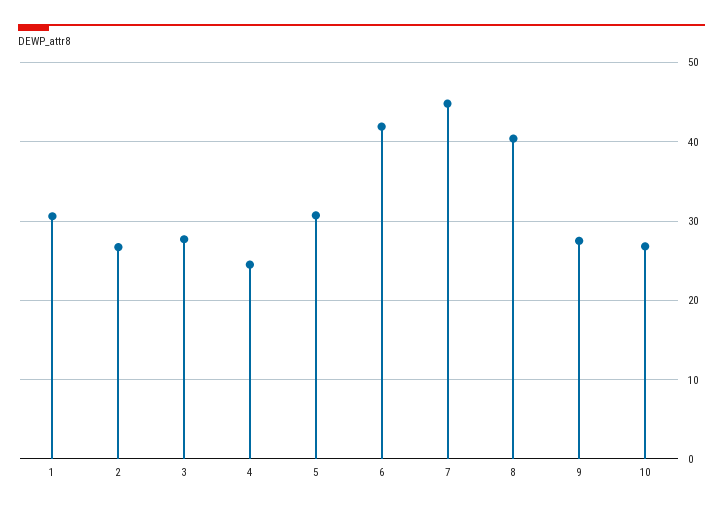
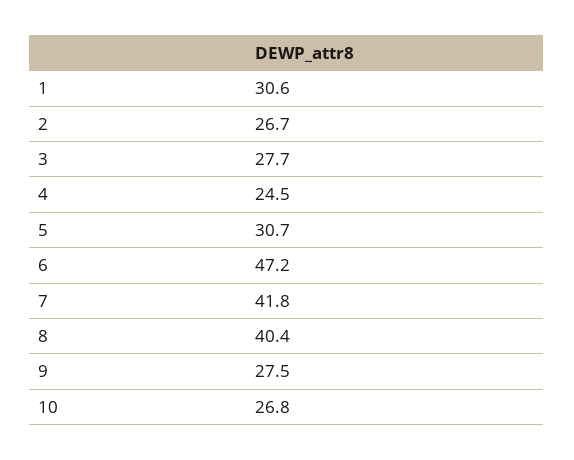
6: 42 -> 47.2
7: 45 -> 41.8

